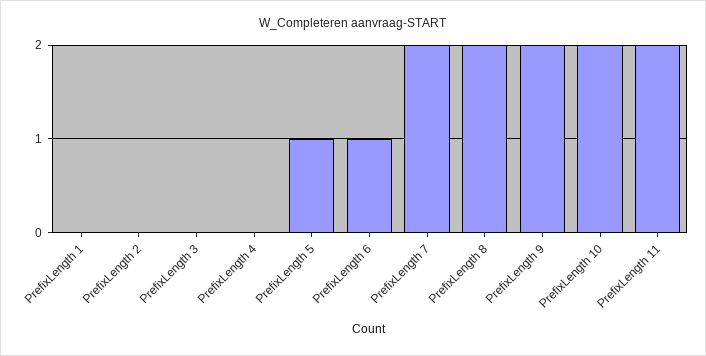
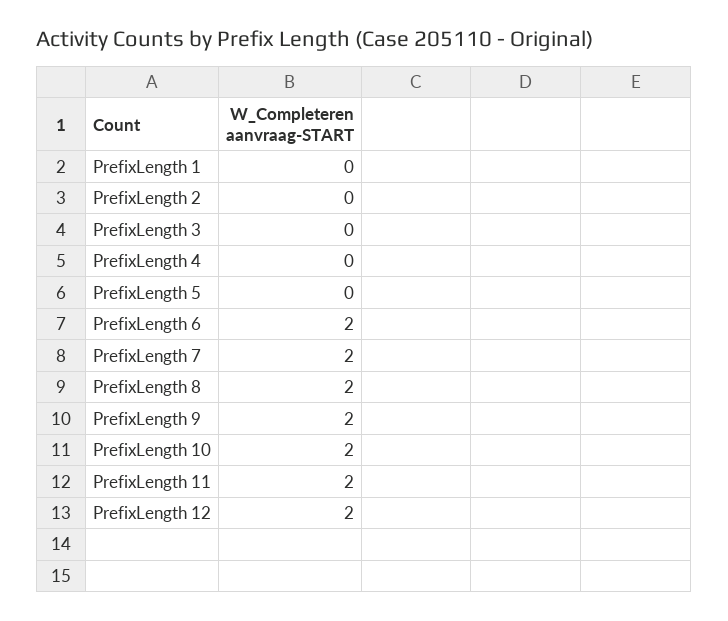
PrefixLength 5: 1 -> 0
PrefixLength 6: 1 -> 2
PrefixLength 12: none -> 2

